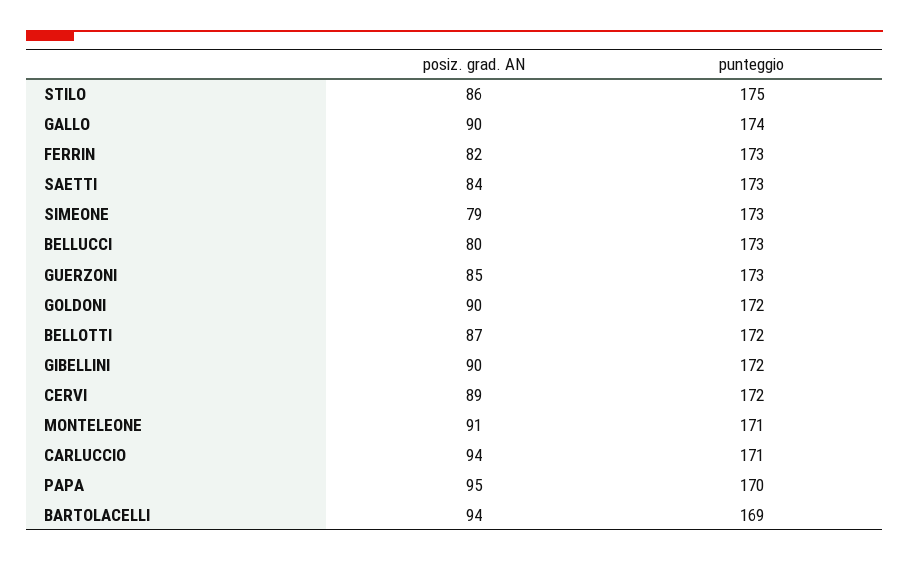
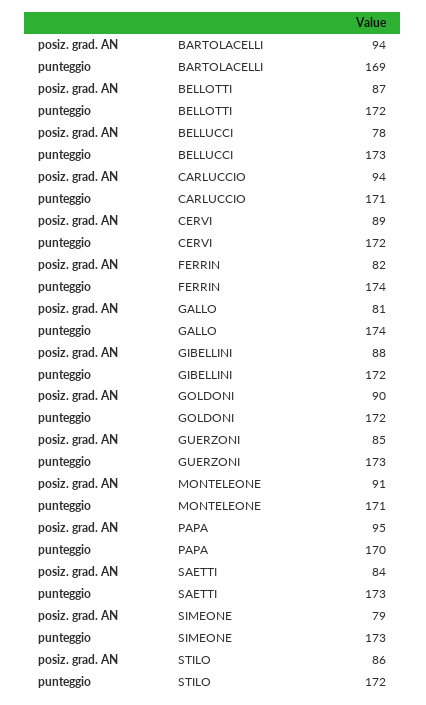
punteggio, STILO: 175 -> 172
posiz. grad. AN, GALLO: 90 -> 81
punteggio, FERRIN: 173 -> 174
posiz. grad. AN, BELLUCCI: 80 -> 78
posiz. grad. AN, GIBELLINI: 90 -> 88

